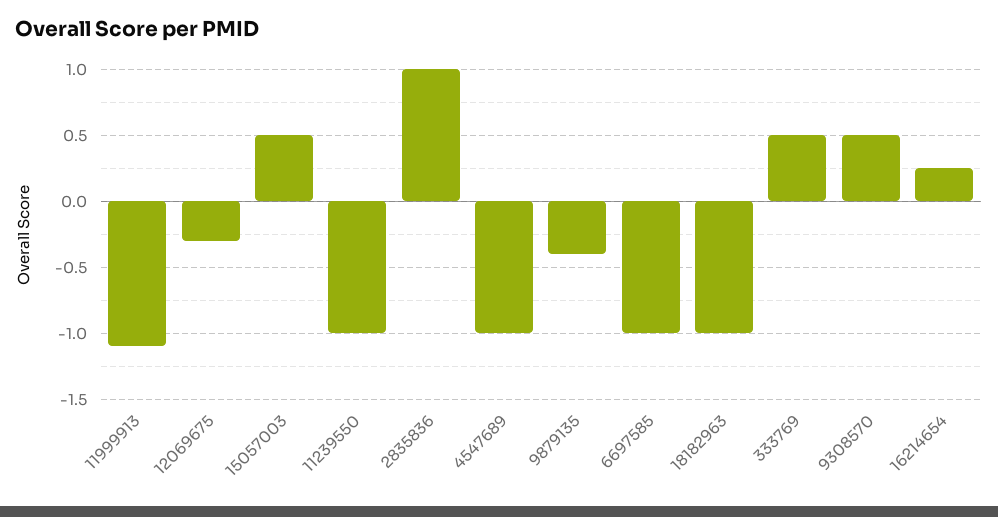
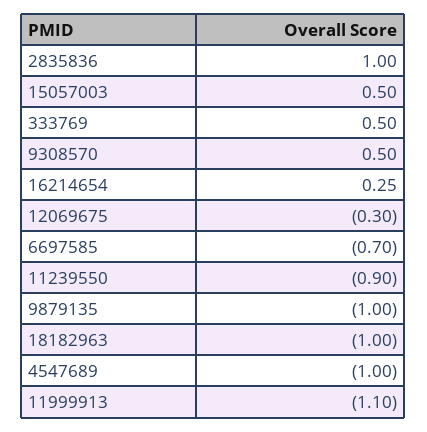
11239550: -1 -> -0.9
9879135: -0.4 -> -1
6697585: -1 -> -0.7

